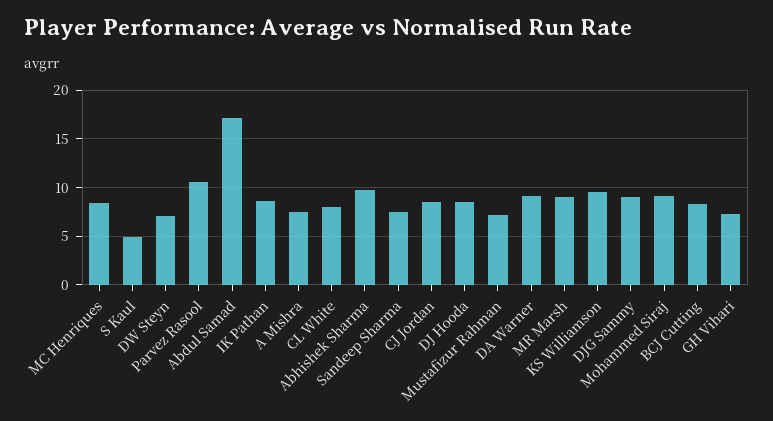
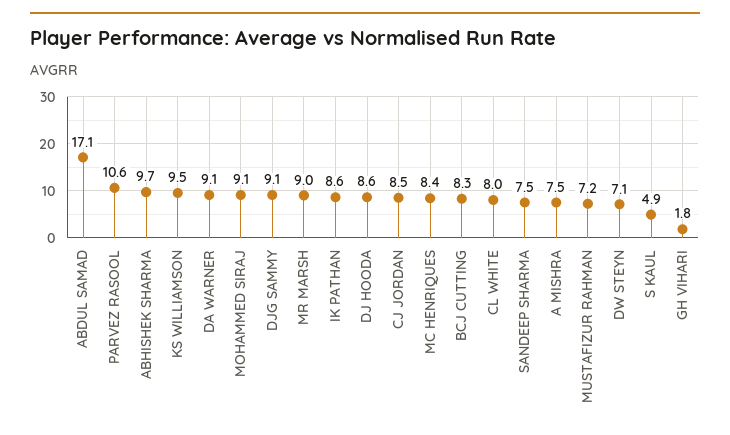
GH Vihari: 7 -> 1.8

